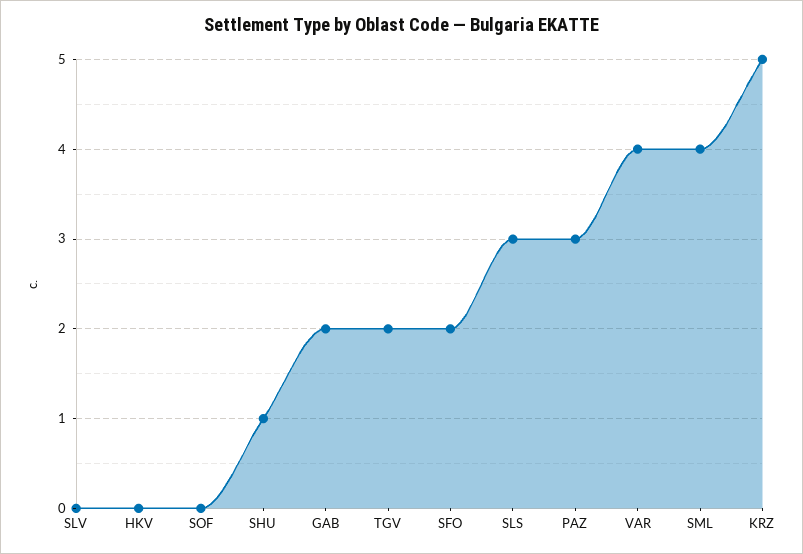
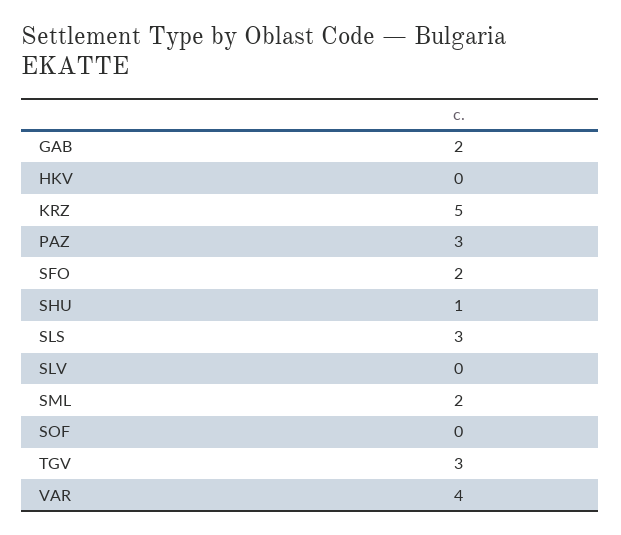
TGV: 2 -> 3
SML: 4 -> 2

